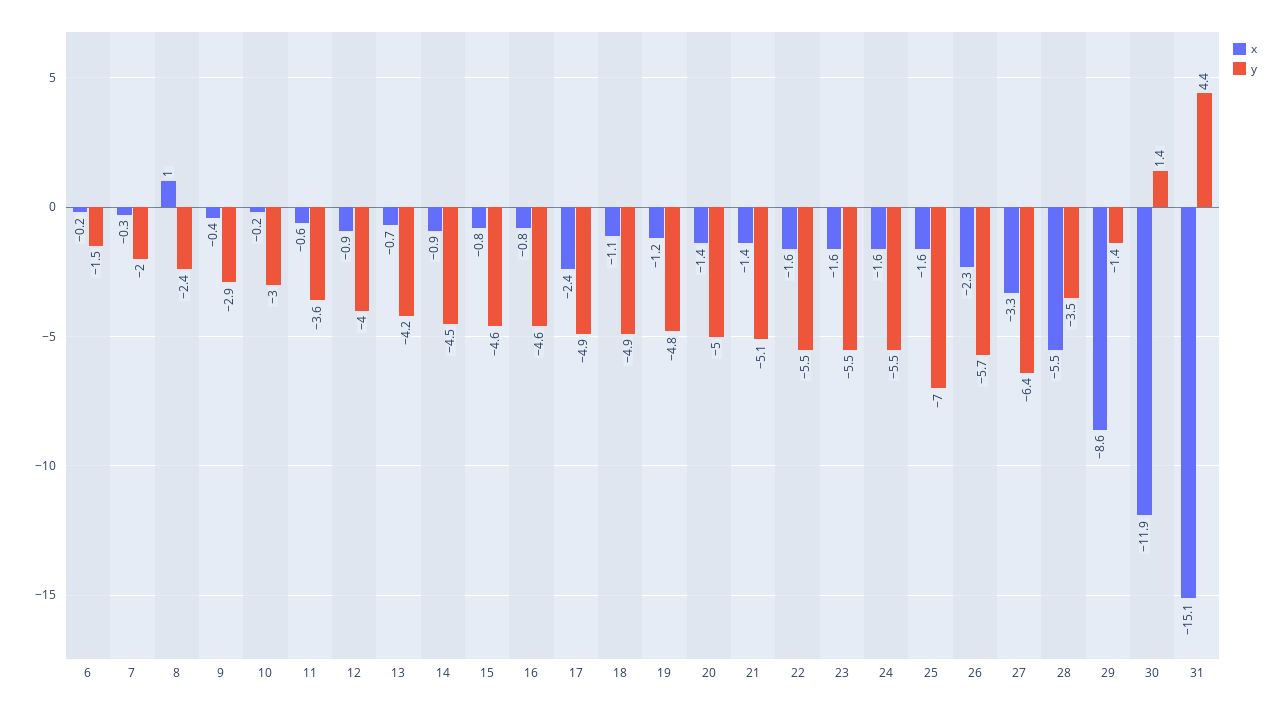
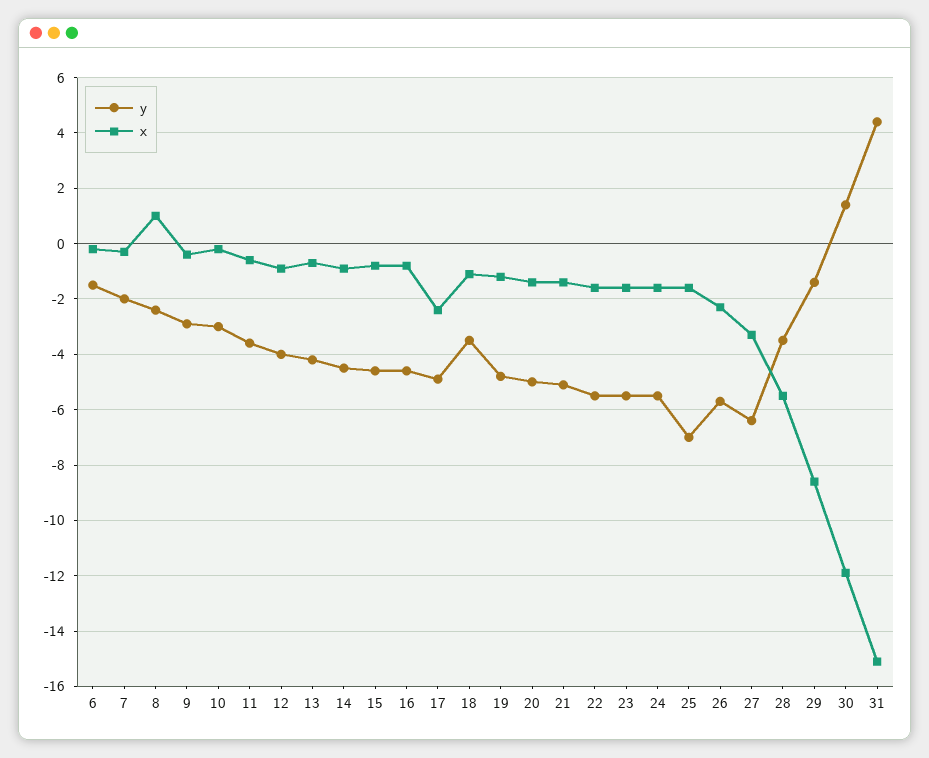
y, 18: -4.9 -> -3.5

